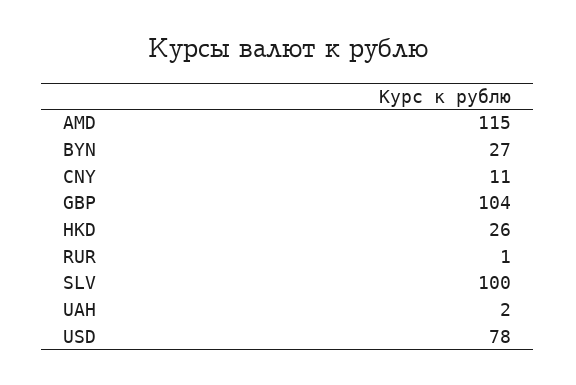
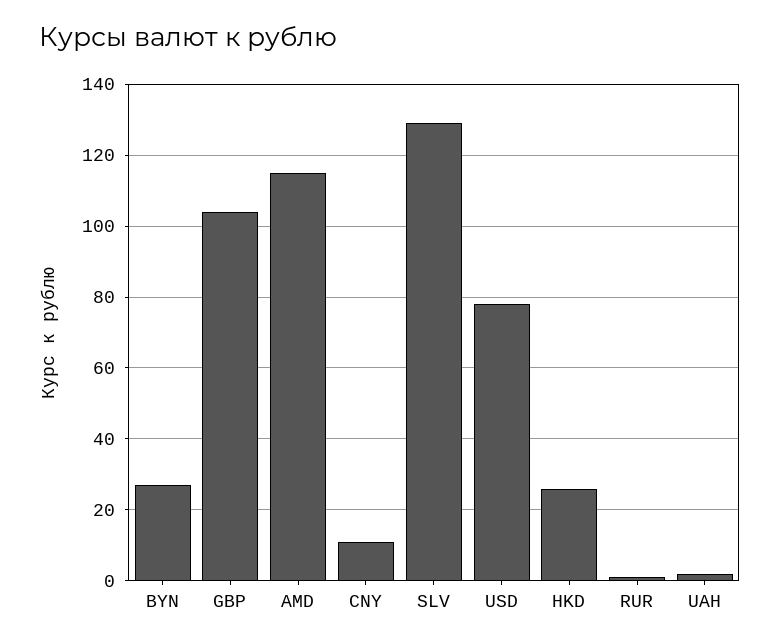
SLV: 100 -> 130

